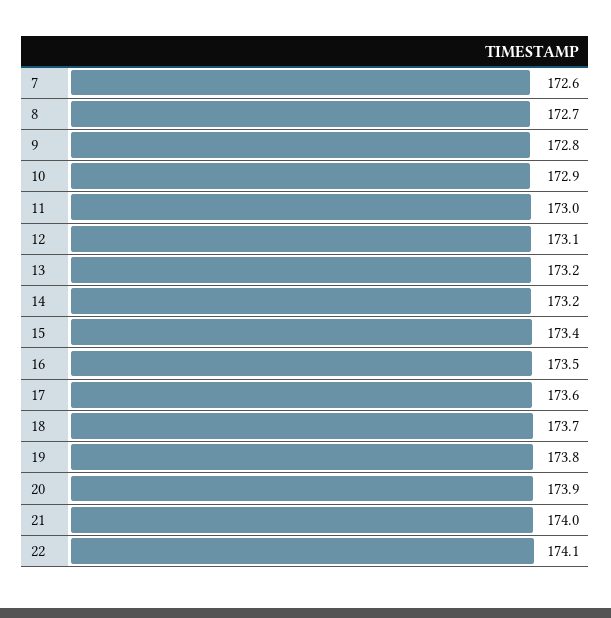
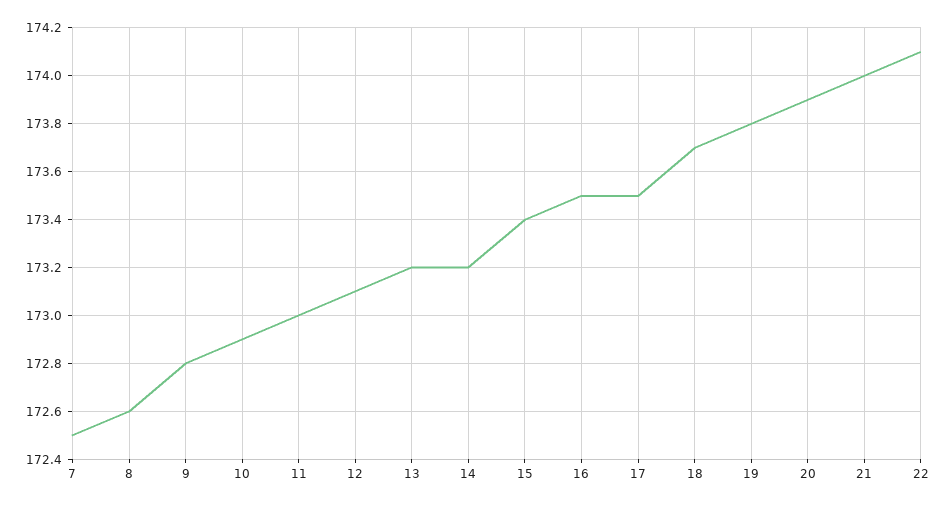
7: 172.6 -> 172.5
8: 172.7 -> 172.6
17: 173.6 -> 173.5

